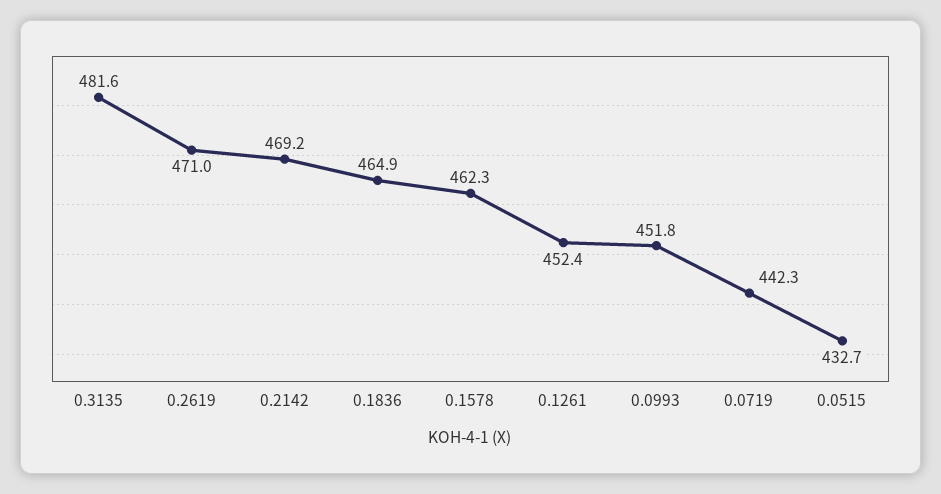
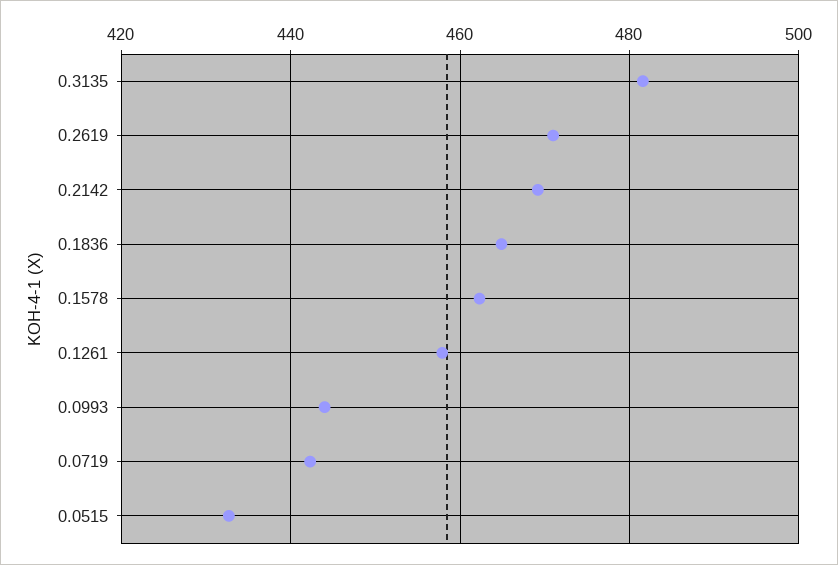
0.1261: 452.4 -> 458
0.0993: 451.8 -> 444

